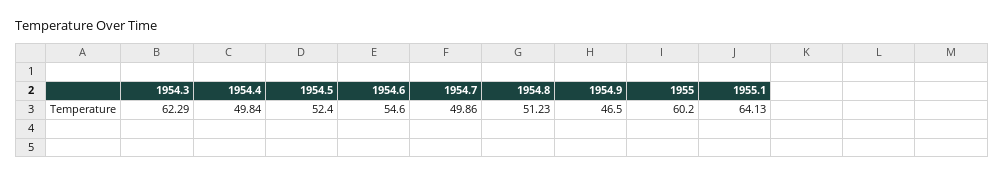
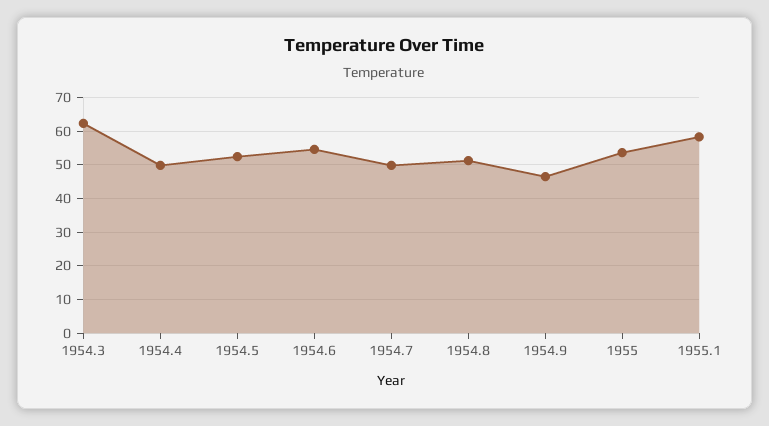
1955: 60.2 -> 54
1955.1: 64.13 -> 58

